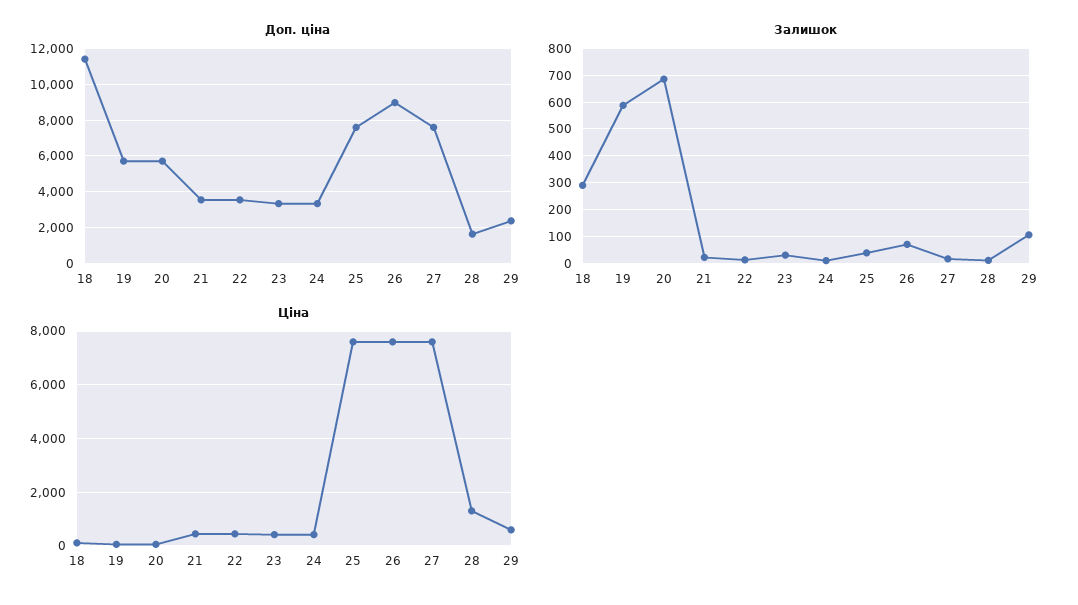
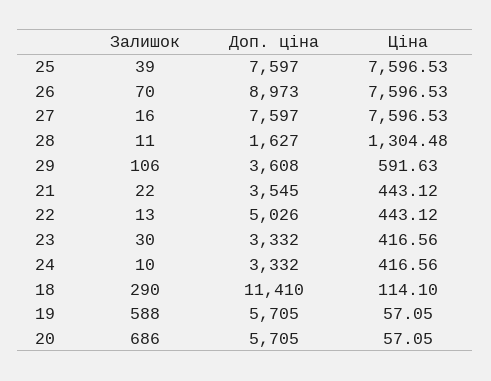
Доп. ціна, 22: 3500 -> 5026
Доп. ціна, 29: 2500 -> 3608

